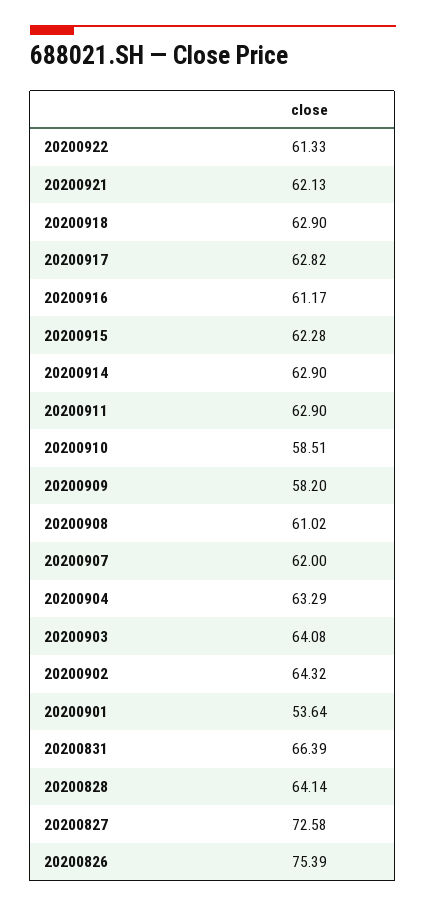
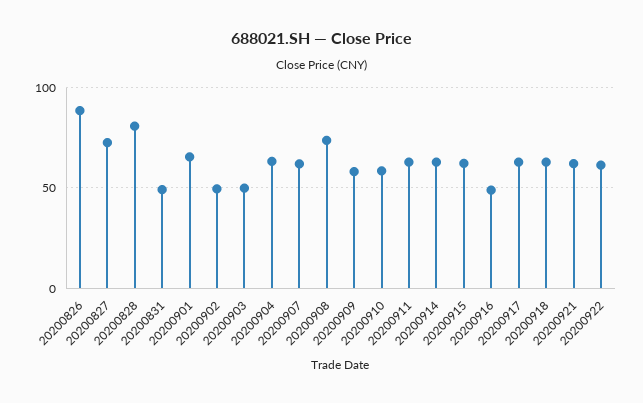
20200916: 61.17 -> 50
20200908: 61.02 -> 75
20200903: 64.08 -> 50
20200902: 64.32 -> 50
20200901: 53.64 -> 65
20200831: 66.39 -> 50
20200828: 64.14 -> 80
20200826: 75.39 -> 90

